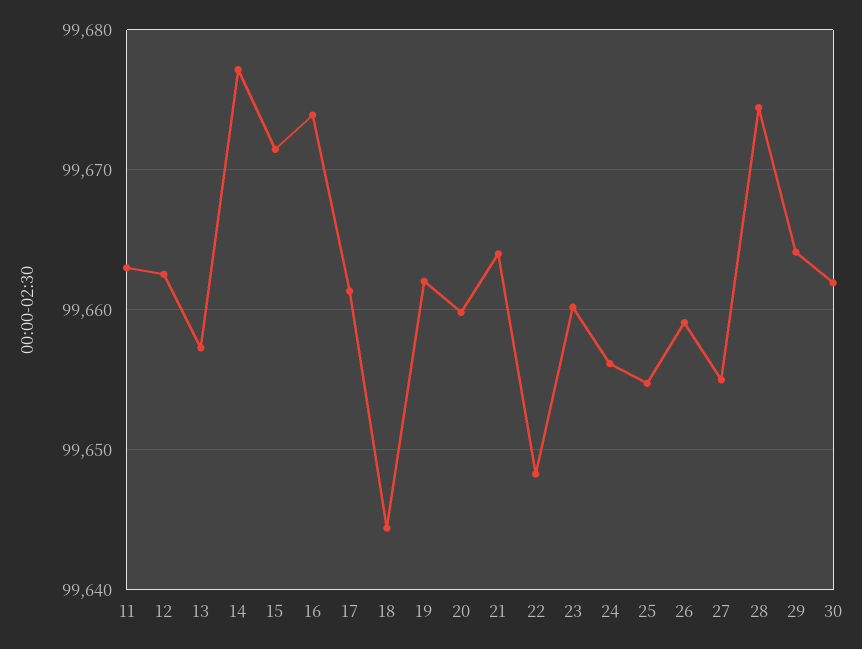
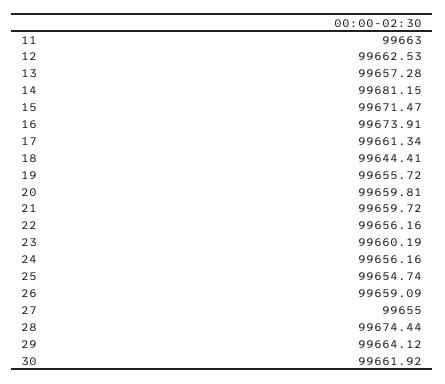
14: 99677 -> 99681.15
19: 99662 -> 99655.72
21: 99664 -> 99659.72
22: 99648 -> 99656.16

